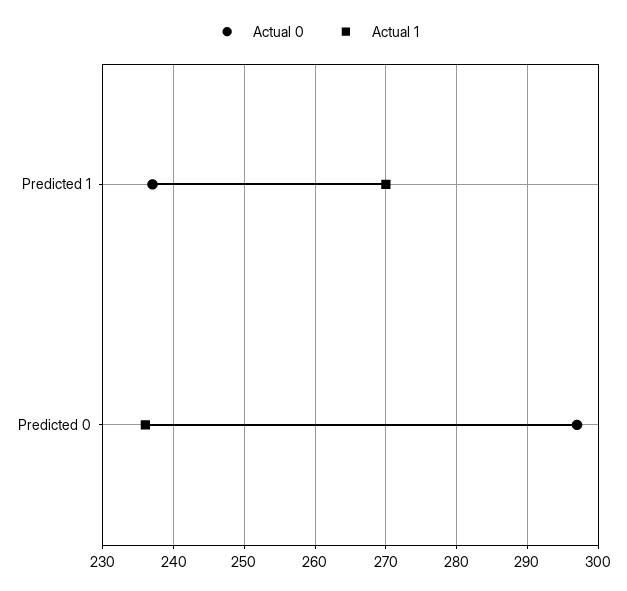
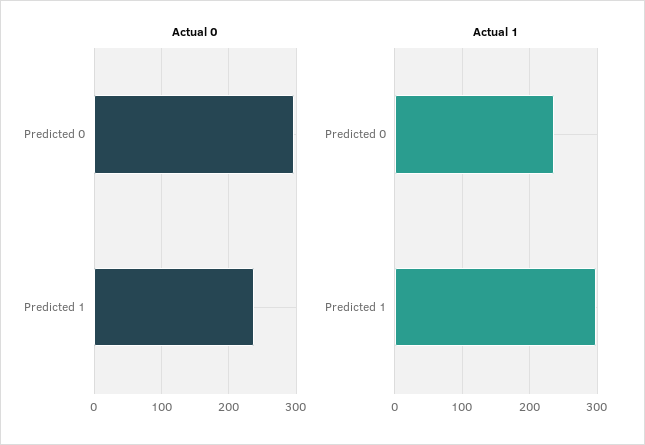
Actual 1, Predicted 1: 270 -> 300

